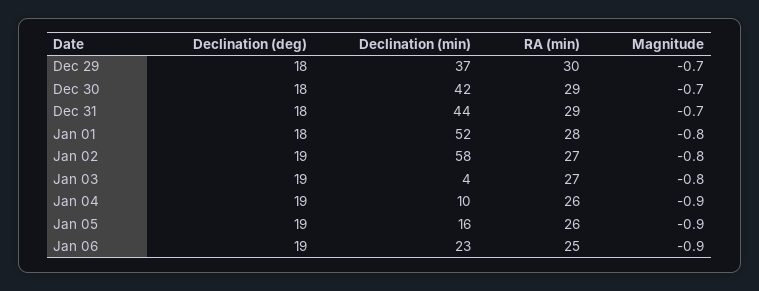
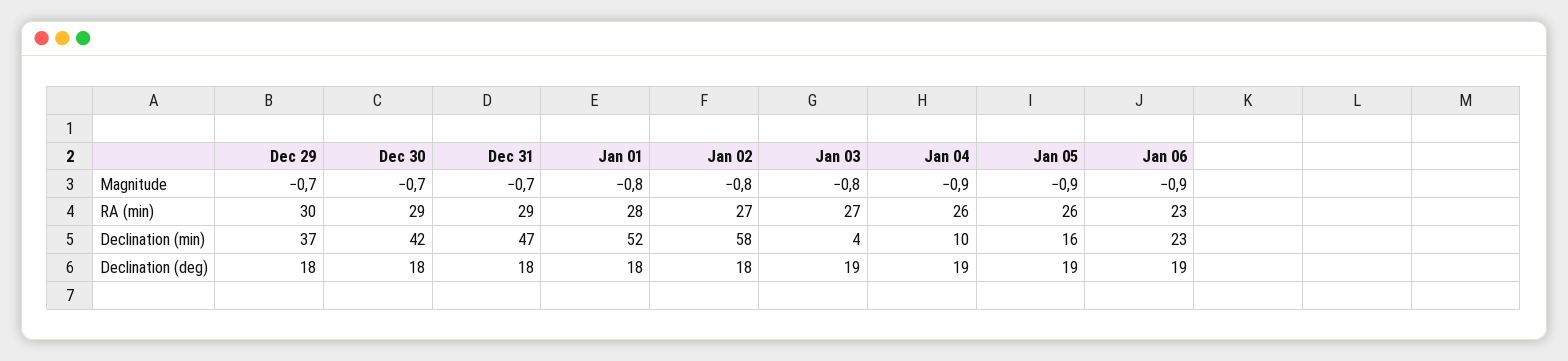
Declination (min), Dec 31: 44 -> 47
Declination (deg), Jan 02: 19 -> 18
RA (min), Jan 06: 25 -> 23

